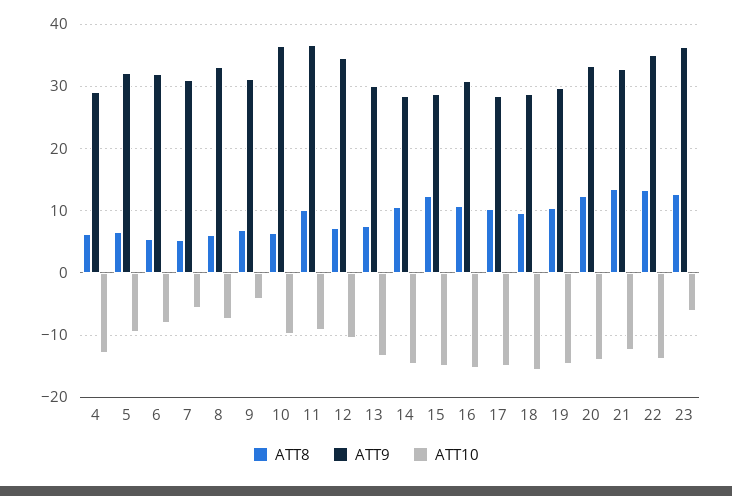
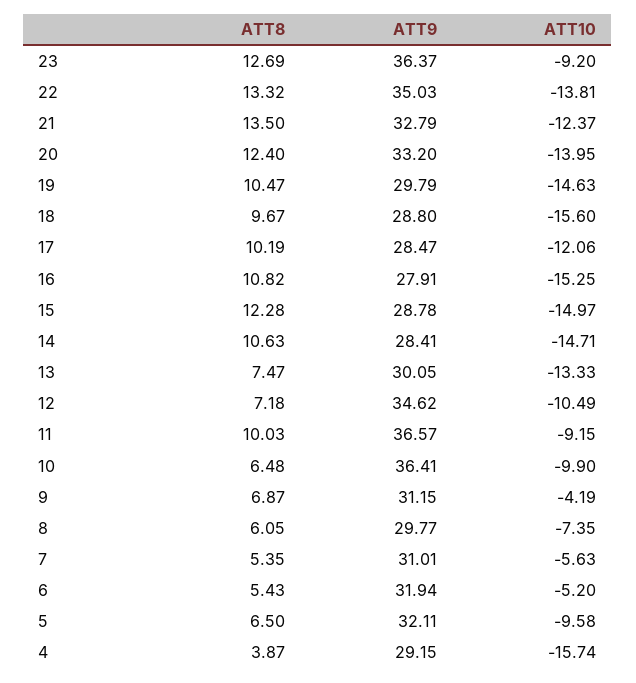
ATT8, 4: 6 -> 3.87
ATT10, 4: -13 -> -15.74
ATT10, 6: -8 -> -5.2
ATT9, 8: 33 -> 29.77
ATT9, 16: 31 -> 27.91
ATT10, 17: -15 -> -12.06
ATT10, 23: -6 -> -9.2

